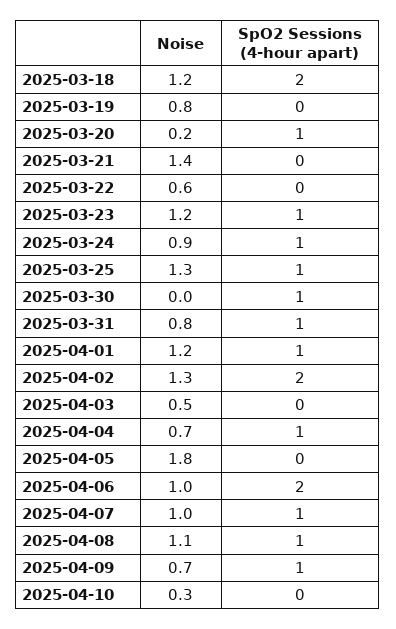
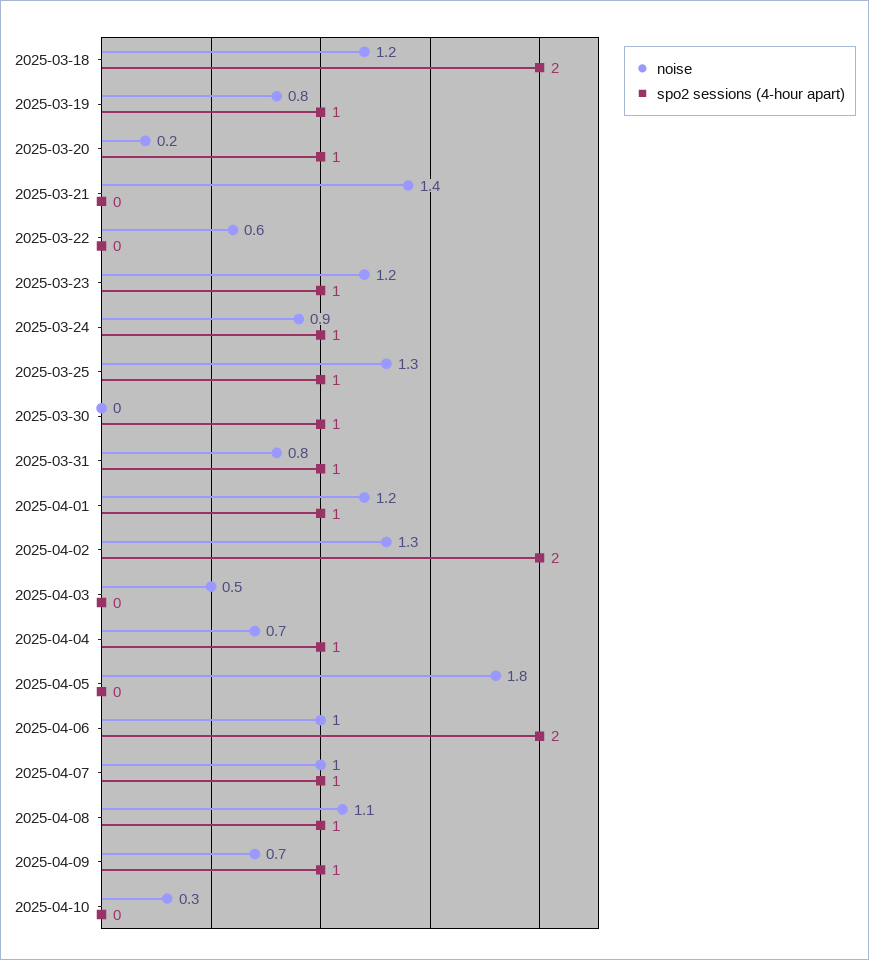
SpO2 Sessions (4-hour apart), 2025-03-19: 0 -> 1

